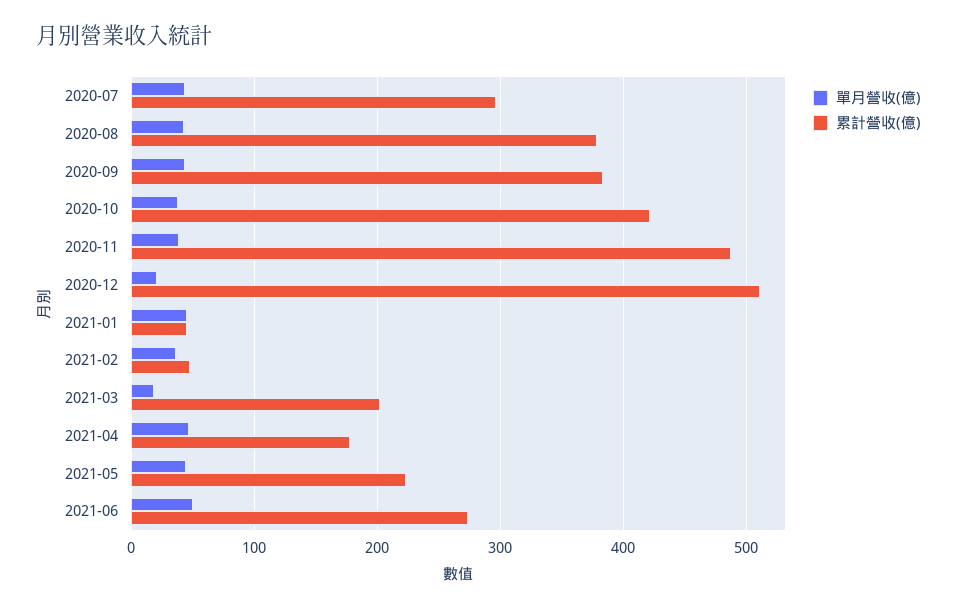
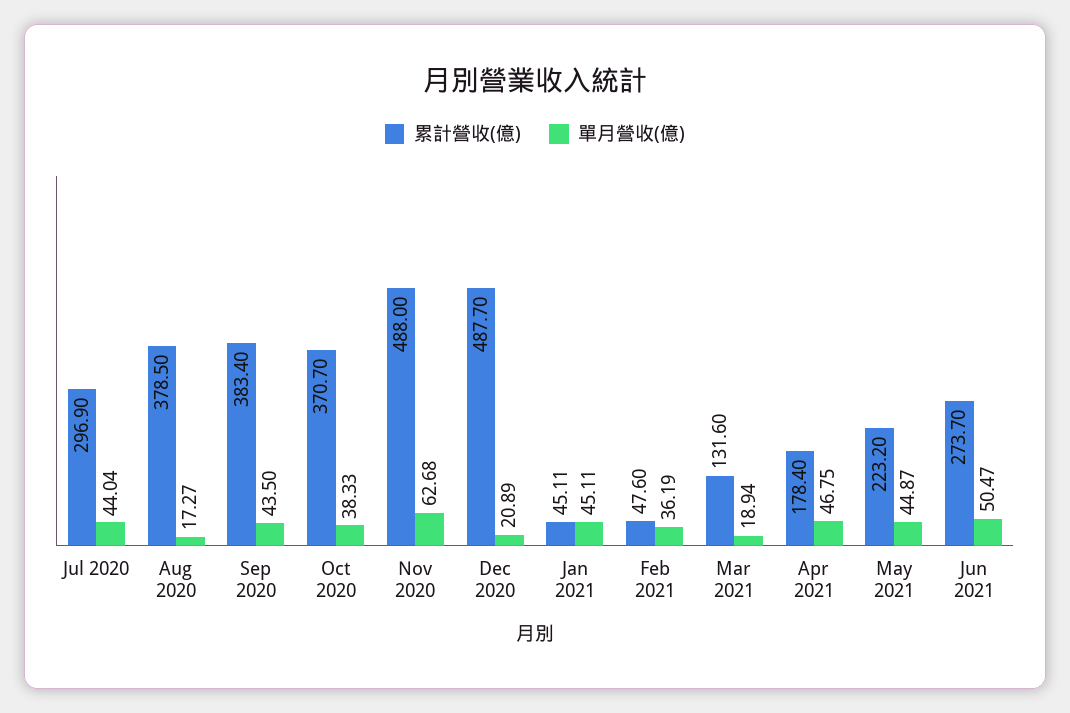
單月營收(億), 2020-08: 40 -> 17.27
累計營收(億), 2020-10: 420 -> 370.7
單月營收(億), 2020-11: 40 -> 62.68
累計營收(億), 2020-12: 510 -> 487.7
累計營收(億), 2021-03: 200 -> 131.6

